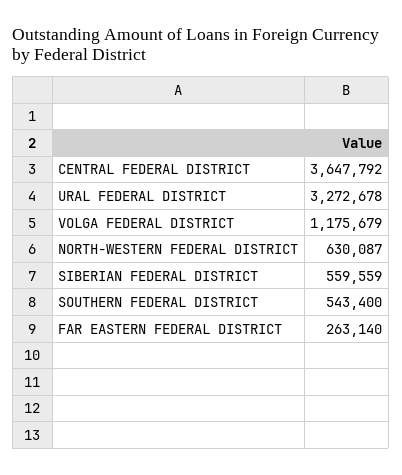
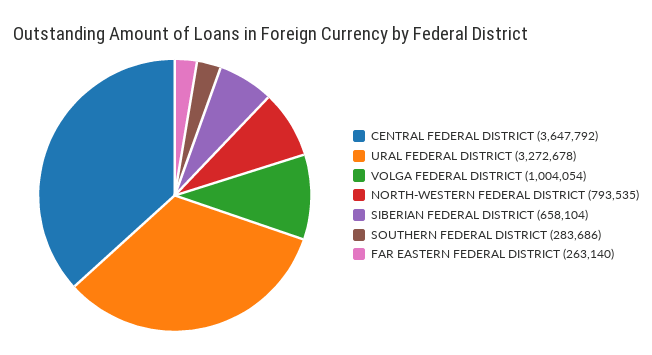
VOLGA FEDERAL DISTRICT: 1175679 -> 1004054
NORTH-WESTERN FEDERAL DISTRICT: 630087 -> 793535
SIBERIAN FEDERAL DISTRICT: 559559 -> 658104
SOUTHERN FEDERAL DISTRICT: 543400 -> 283686

